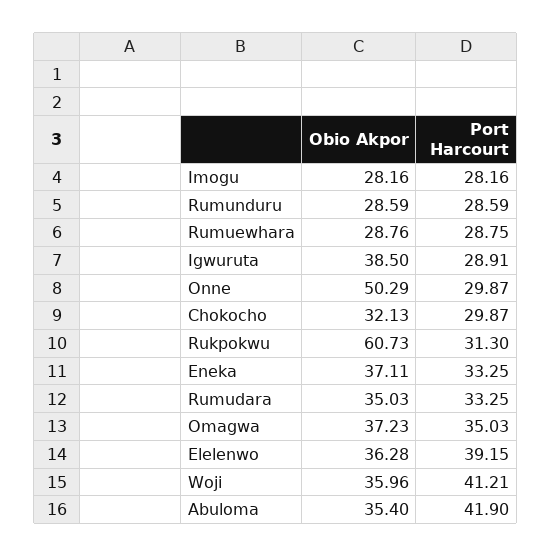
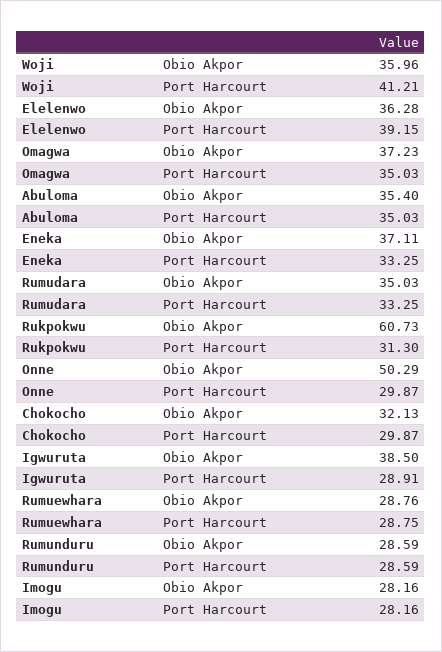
Port Harcourt, Abuloma: 41.9 -> 35.03

